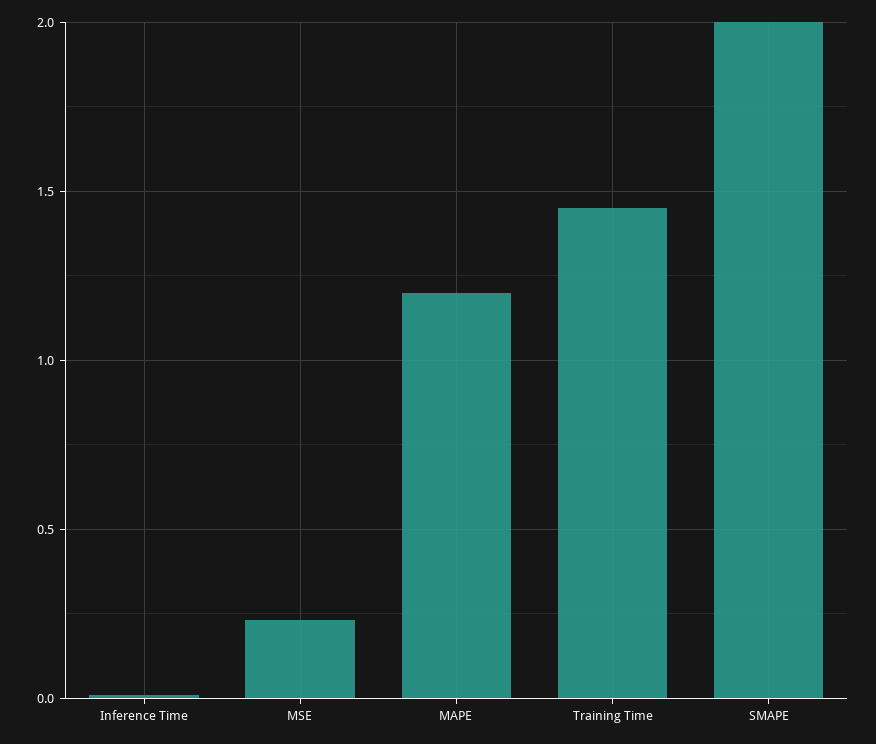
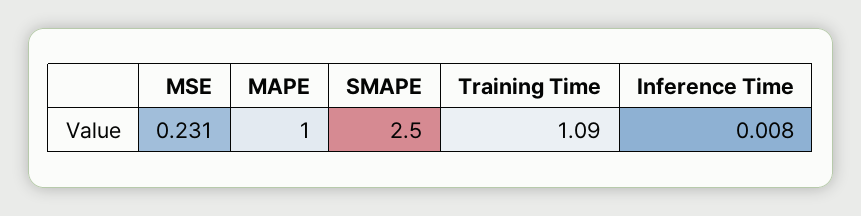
MAPE: 1.2 -> 1
Training Time: 1.45 -> 1.09
SMAPE: 2 -> 2.5

